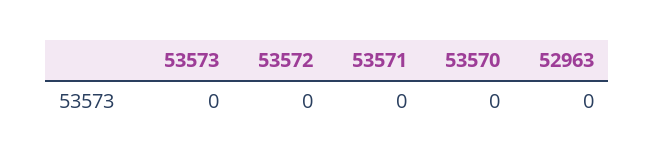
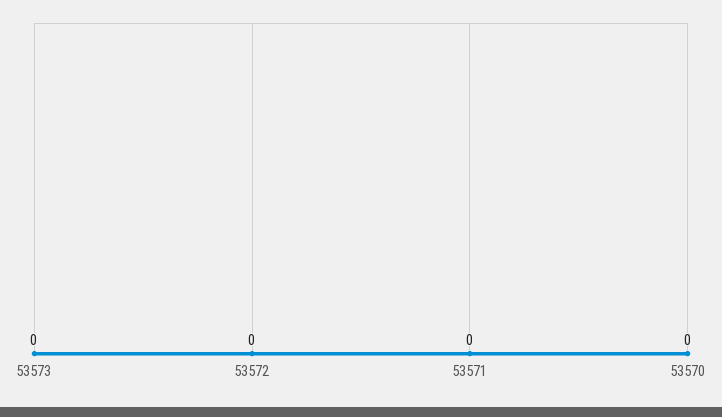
52963: 0 -> none

